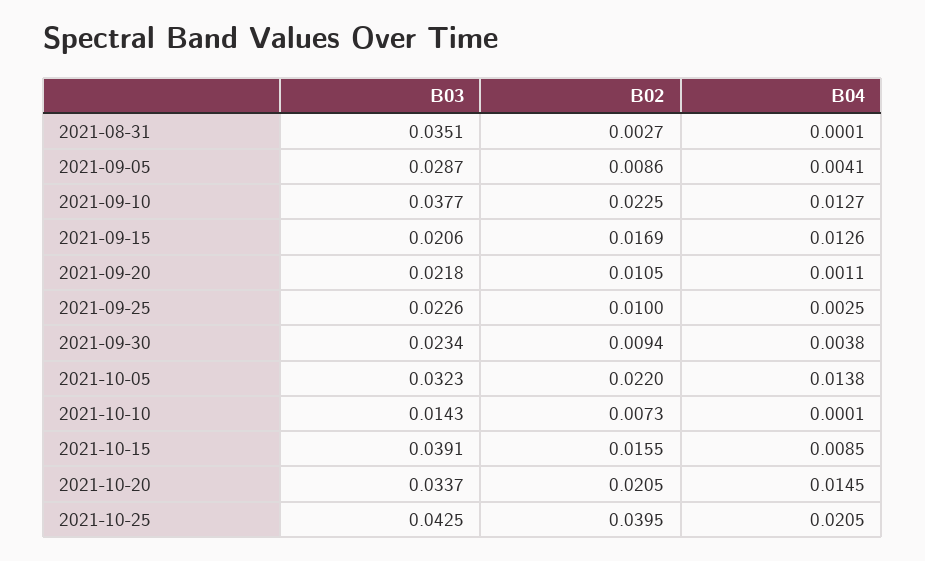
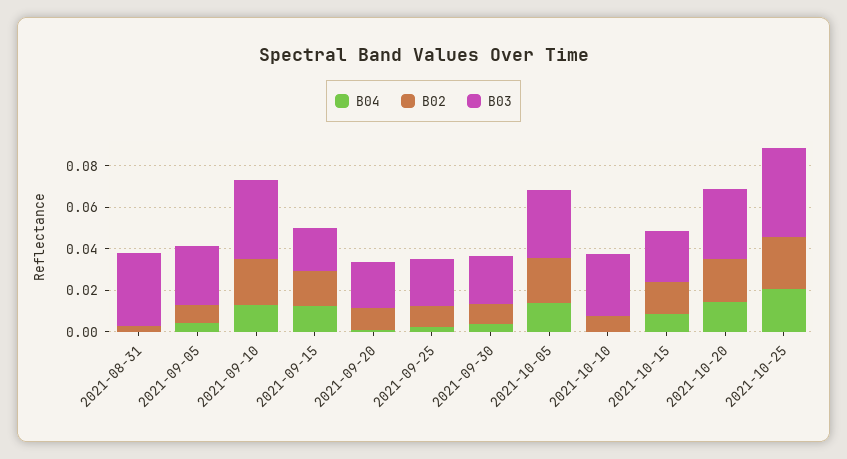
B03, 2021-10-10: 0.0143 -> 0.03
B03, 2021-10-15: 0.0391 -> 0.025
B02, 2021-10-25: 0.0395 -> 0.025

